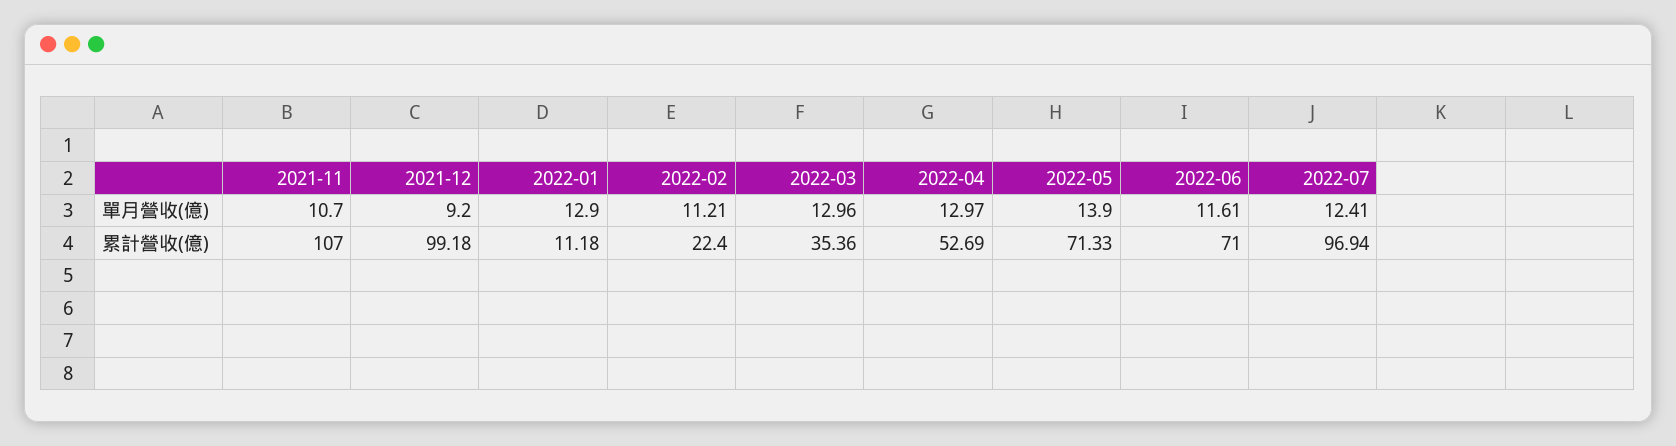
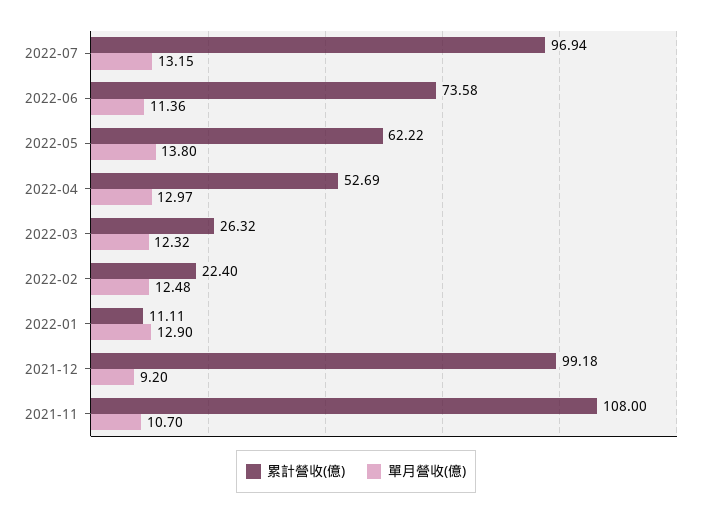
單月營收(億), 2022-02: 11.21 -> 12.48
單月營收(億), 2022-03: 12.96 -> 12.32
單月營收(億), 2022-05: 13.9 -> 13.8
單月營收(億), 2022-06: 11.61 -> 11.36
單月營收(億), 2022-07: 12.41 -> 13.15
累計營收(億), 2021-11: 107 -> 108
累計營收(億), 2022-01: 11.18 -> 11.11
累計營收(億), 2022-03: 35.36 -> 26.32
累計營收(億), 2022-05: 71.33 -> 62.22
累計營收(億), 2022-06: 71 -> 73.58

